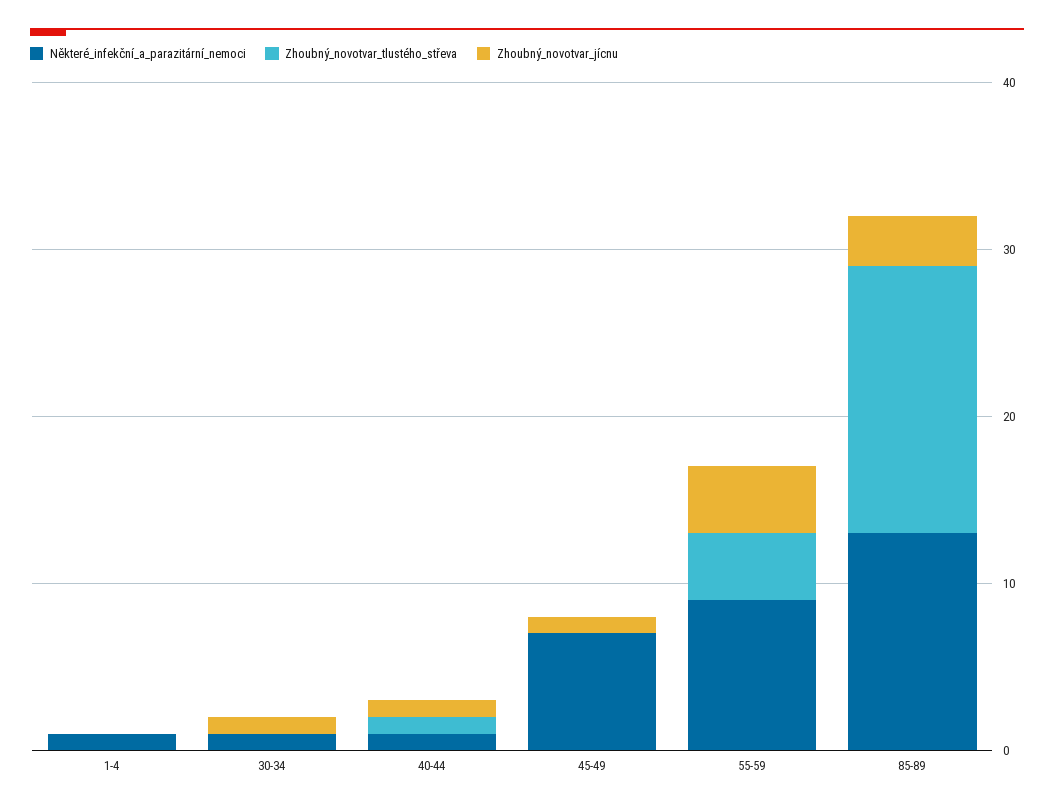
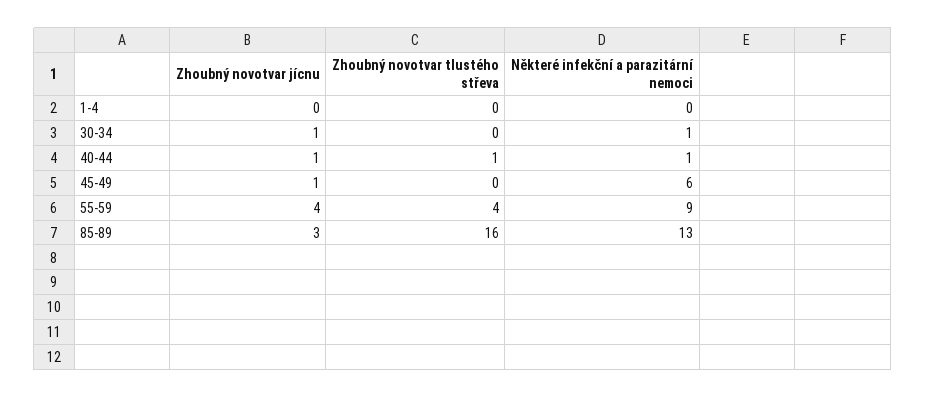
Některé_infekční_a_parazitární_nemoci, 1-4: 1 -> 0
Některé_infekční_a_parazitární_nemoci, 45-49: 7 -> 6

